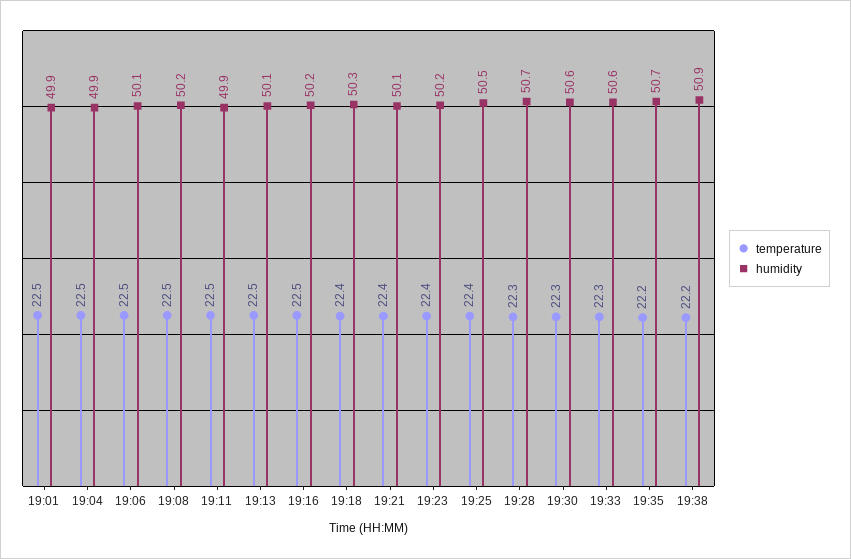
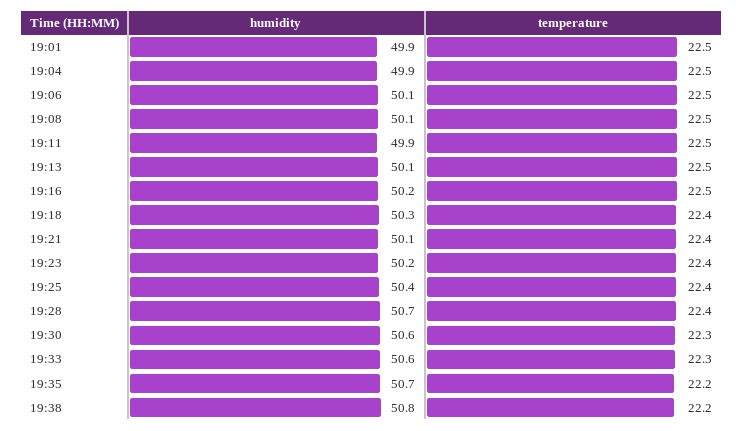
humidity, 19:08: 50.2 -> 50.1
humidity, 19:25: 50.5 -> 50.4
temperature, 19:28: 22.3 -> 22.4
humidity, 19:38: 50.9 -> 50.8

